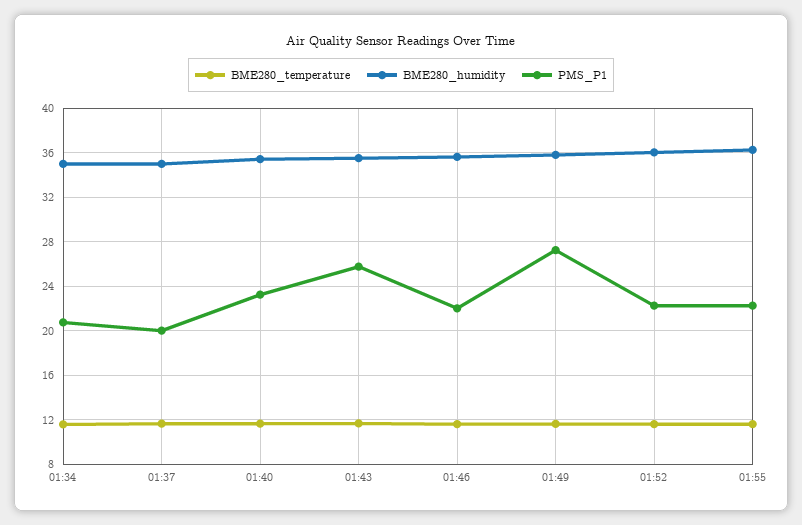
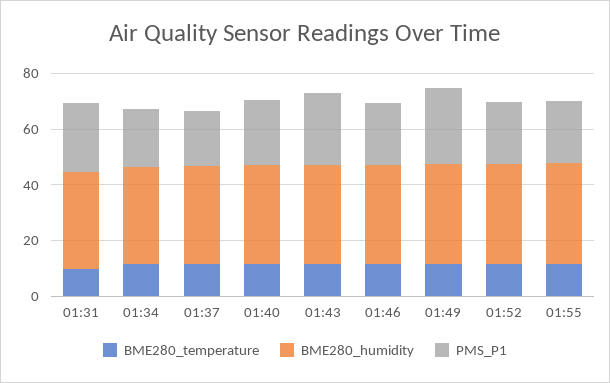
BME280_temperature, 01:31: none -> 10
BME280_humidity, 01:31: none -> 35
PMS_P1, 01:31: none -> 25

